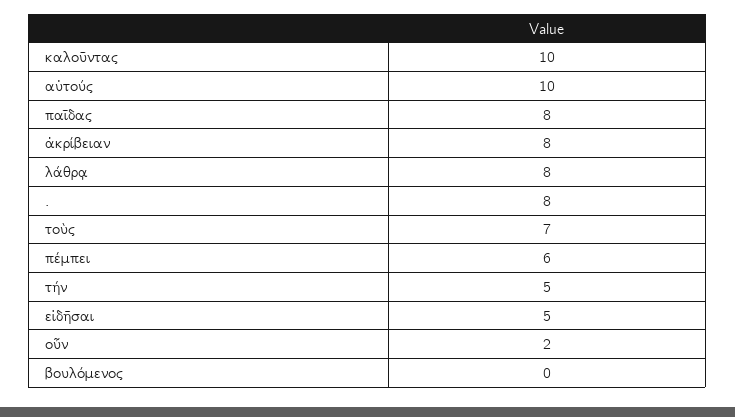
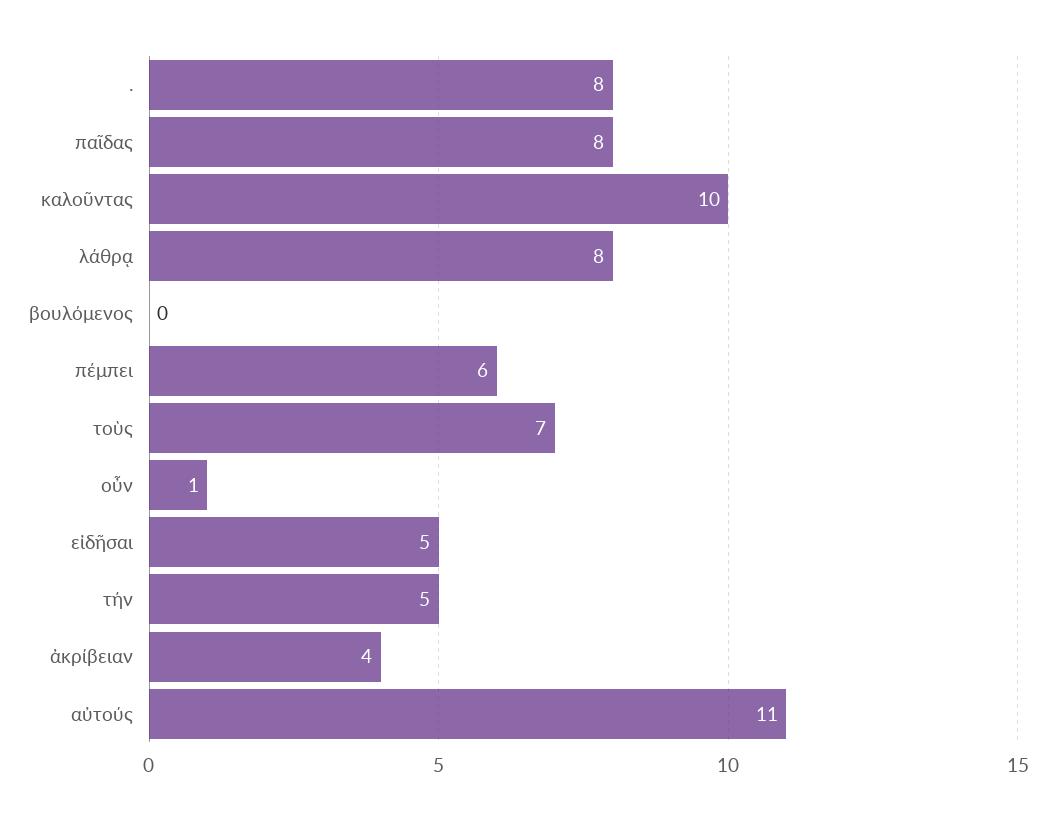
αὐτούς: 10 -> 11
ἀκρίβειαν: 8 -> 4
οὖν: 2 -> 1

